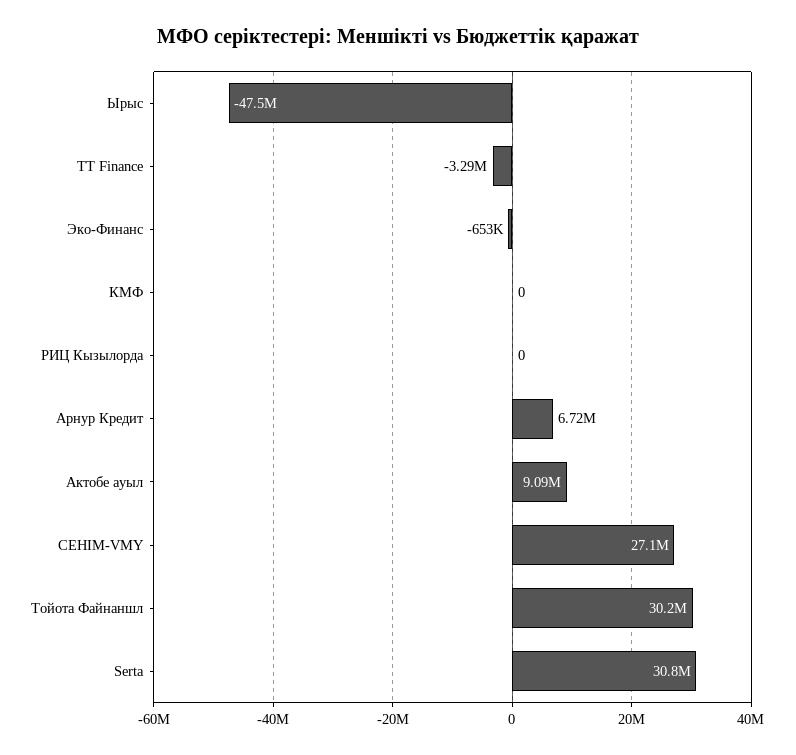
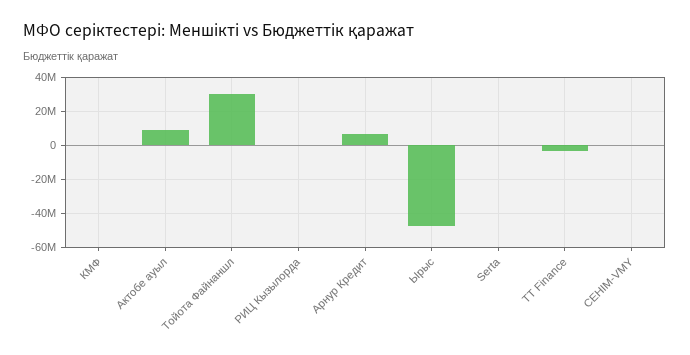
Эко-Финанс: -653000 -> none
СЕНIМ-VMY: 27100000 -> 0
Serta: 30800000 -> 0

